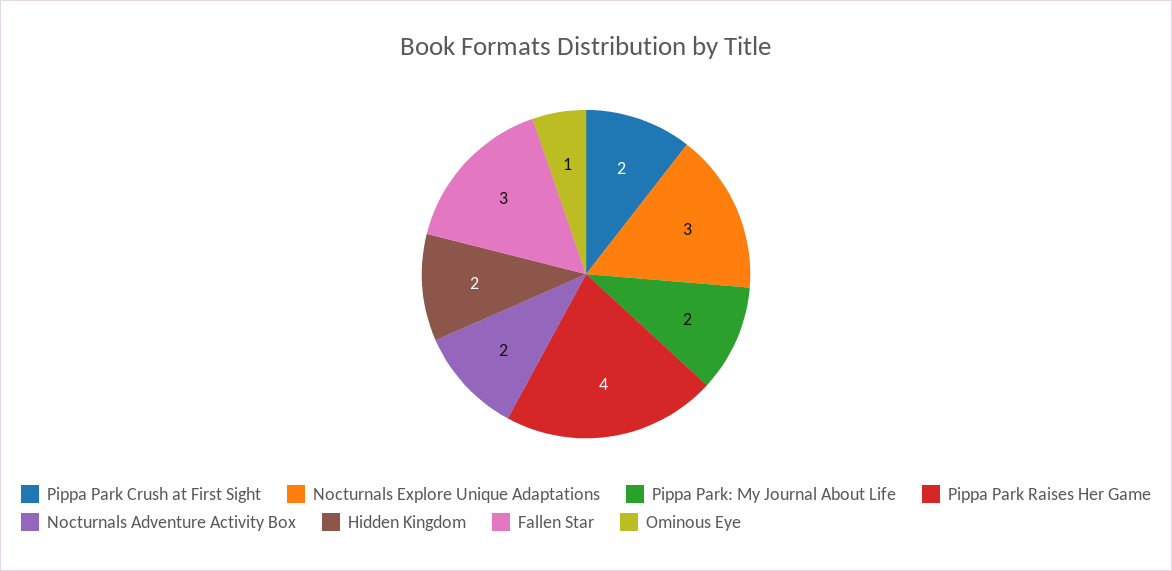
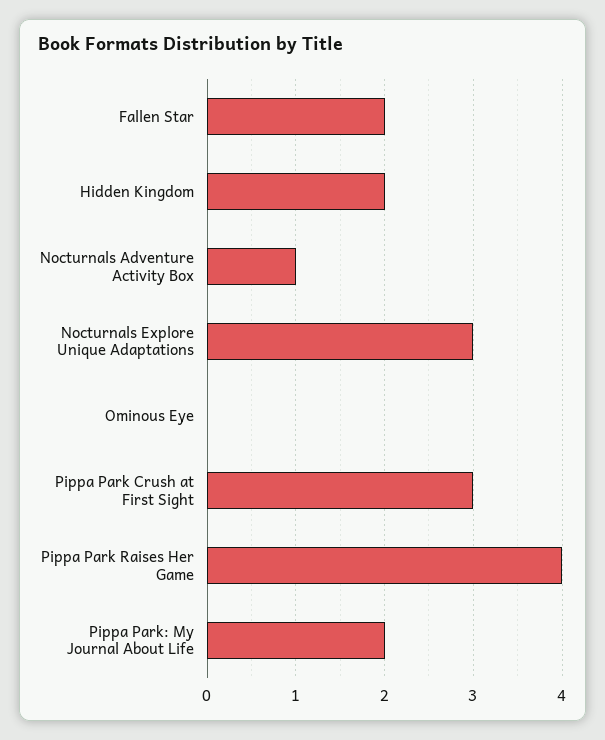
Pippa Park Crush at First Sight: 2 -> 3
Nocturnals Adventure Activity Box: 2 -> 1
Fallen Star: 3 -> 2
Ominous Eye: 1 -> 0

